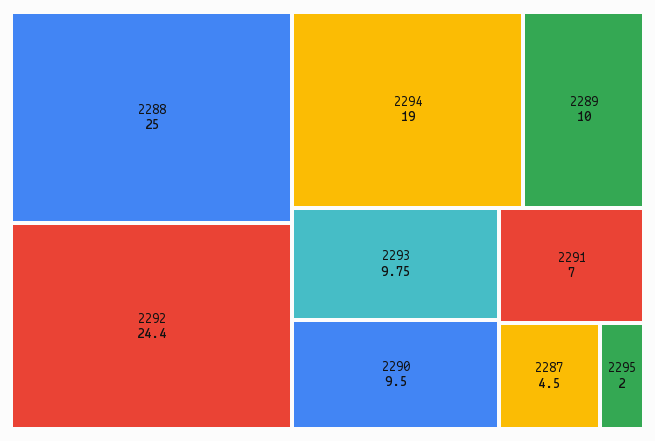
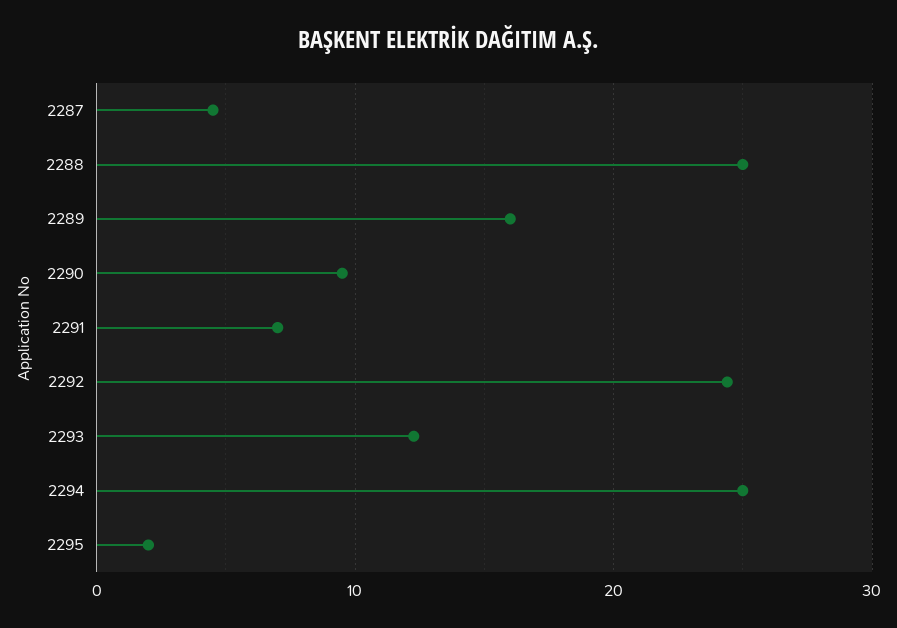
2294: 19 -> 25
2289: 10 -> 16
2293: 9.75 -> 12

